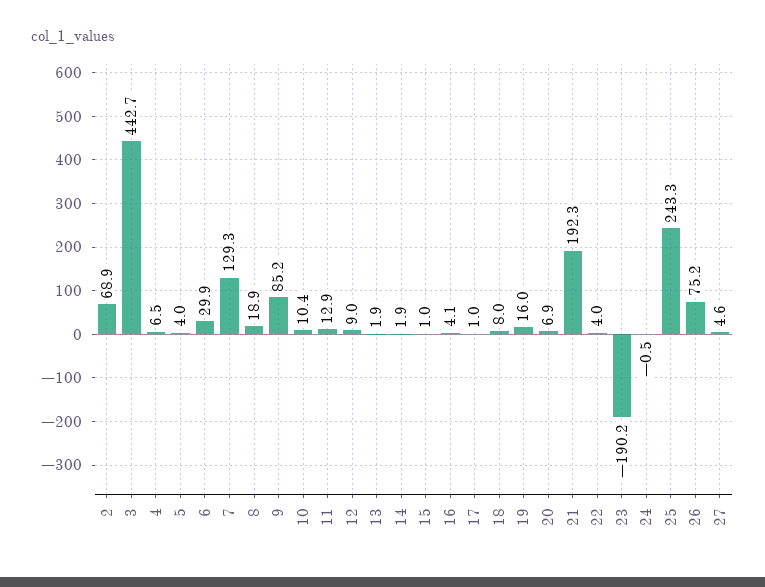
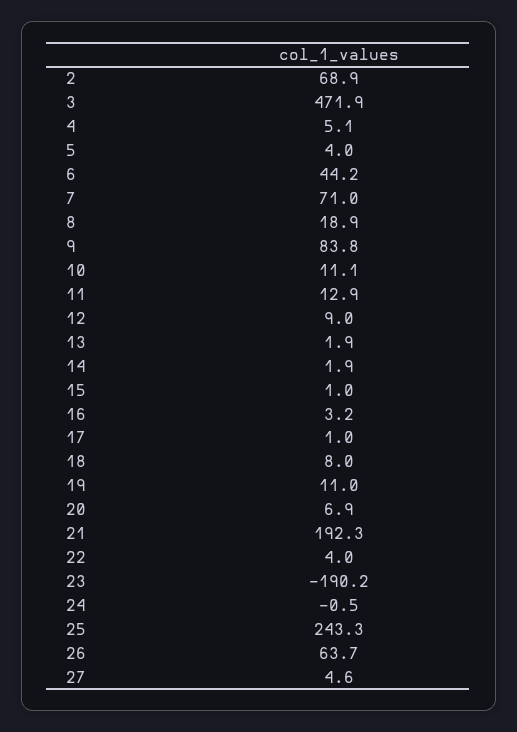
3: 442.7 -> 471.9
4: 6.5 -> 5.1
6: 29.9 -> 44.2
7: 129.3 -> 71
9: 85.2 -> 83.8
10: 10.4 -> 11.1
16: 4.1 -> 3.2
19: 16 -> 11
26: 75.2 -> 63.7

